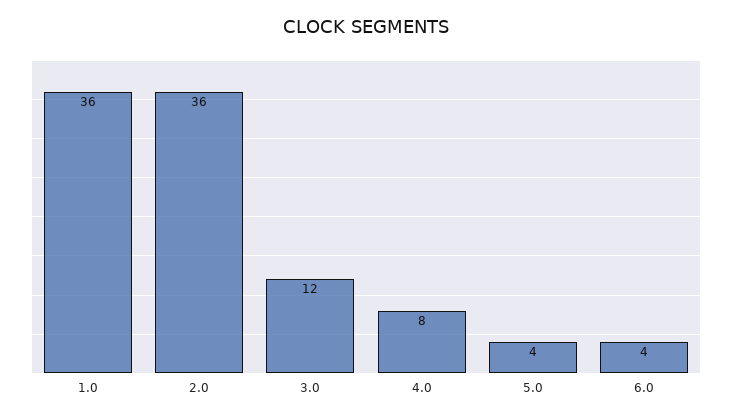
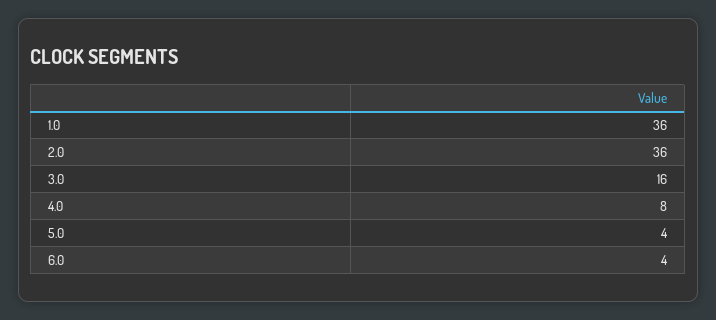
3.0: 12 -> 16

